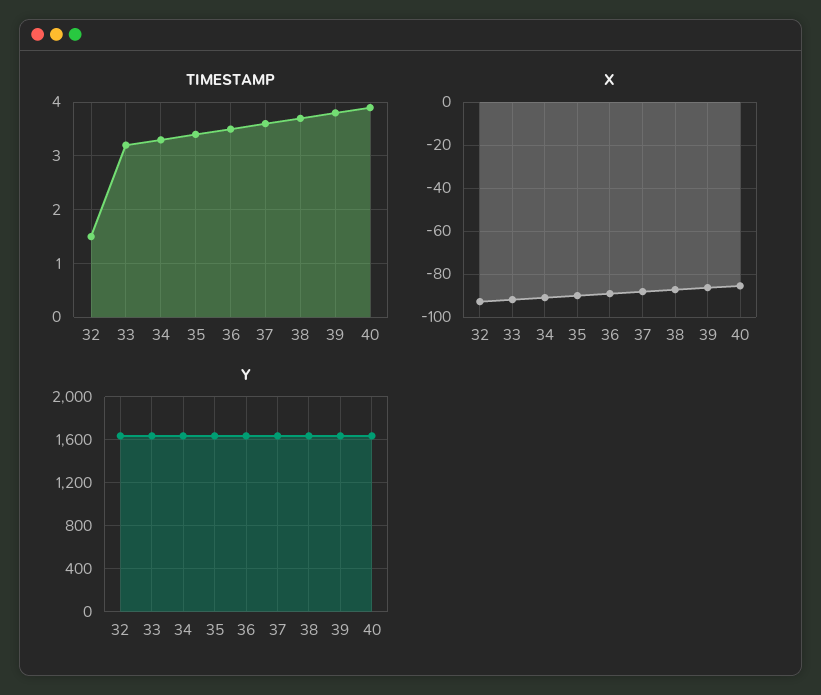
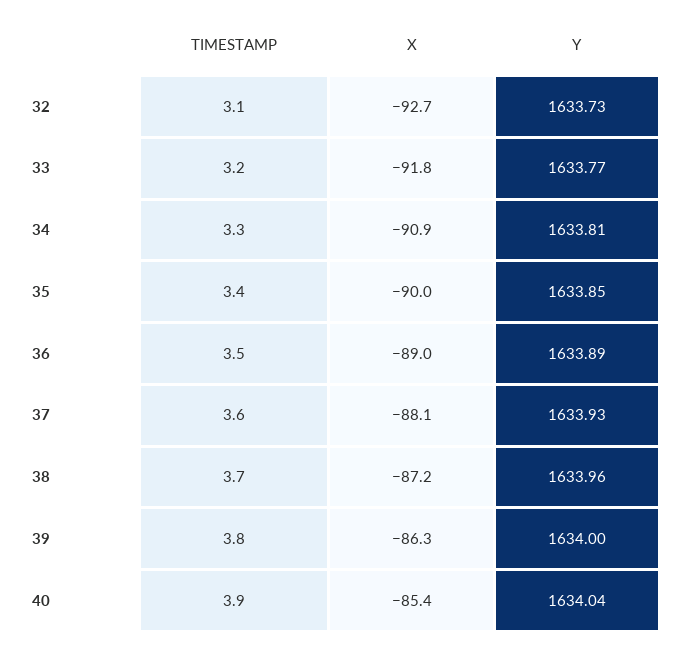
TIMESTAMP, 32: 1.5 -> 3.1

